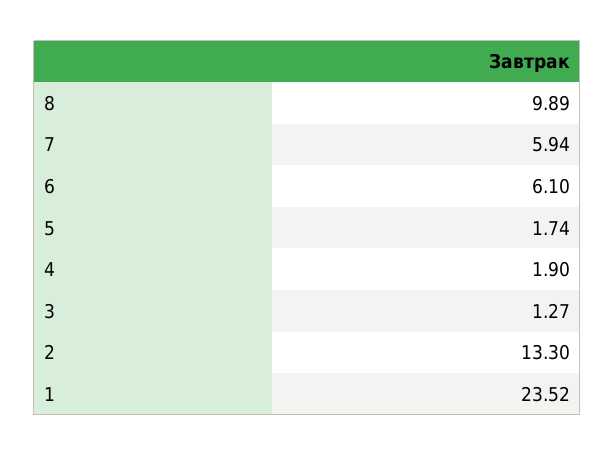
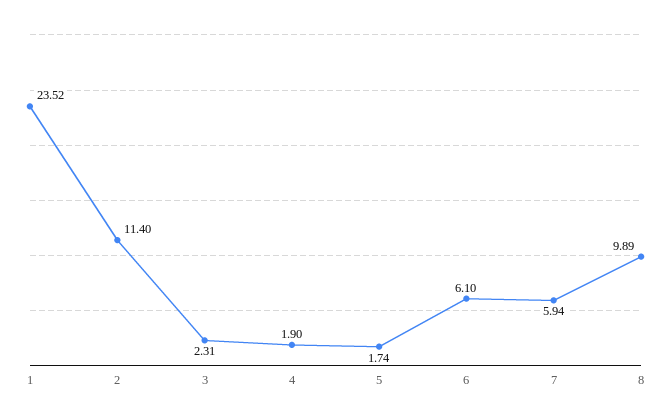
3: 1.27 -> 2.31
2: 13.3 -> 11.4

